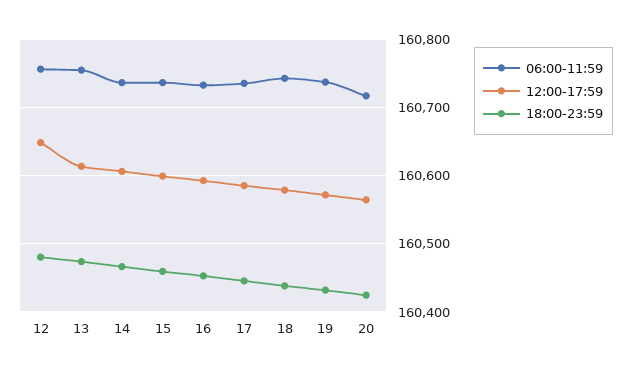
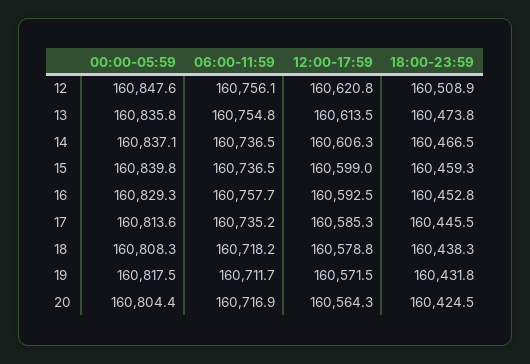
12:00-17:59, 12: 160650 -> 160620.8
18:00-23:59, 12: 160480 -> 160508.9
06:00-11:59, 16: 160730 -> 160757.7
06:00-11:59, 18: 160740 -> 160718.2
06:00-11:59, 19: 160740 -> 160711.7
00:00-05:59, 12: none -> 160847.6
00:00-05:59, 13: none -> 160835.8
00:00-05:59, 14: none -> 160837.1
00:00-05:59, 15: none -> 160839.8
00:00-05:59, 16: none -> 160829.3
00:00-05:59, 17: none -> 160813.6
00:00-05:59, 18: none -> 160808.3
00:00-05:59, 19: none -> 160817.5
00:00-05:59, 20: none -> 160804.4

